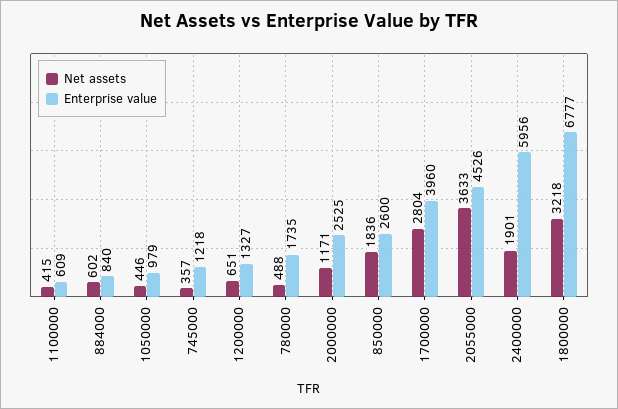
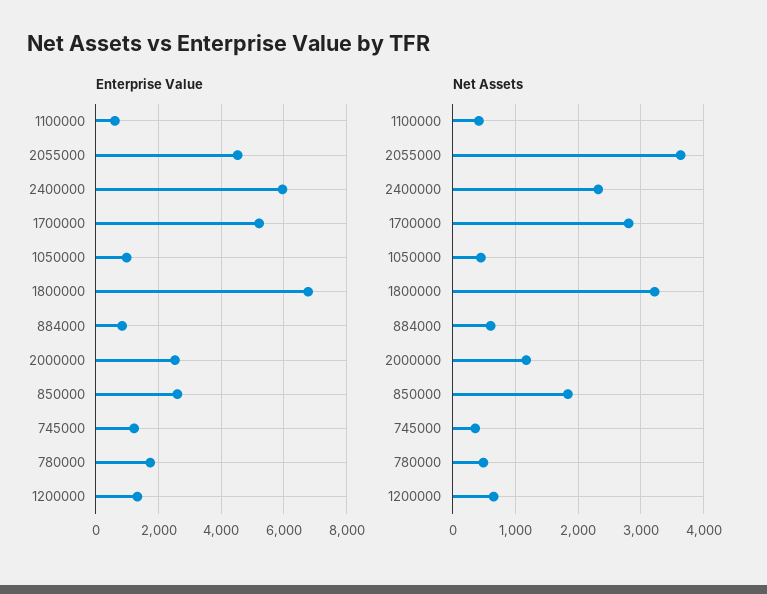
Enterprise value, 1700000: 3960 -> 5200
Net assets, 2400000: 1901 -> 2300

